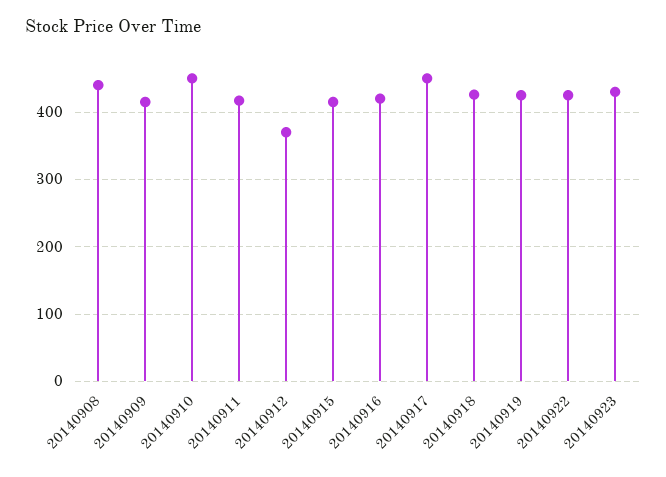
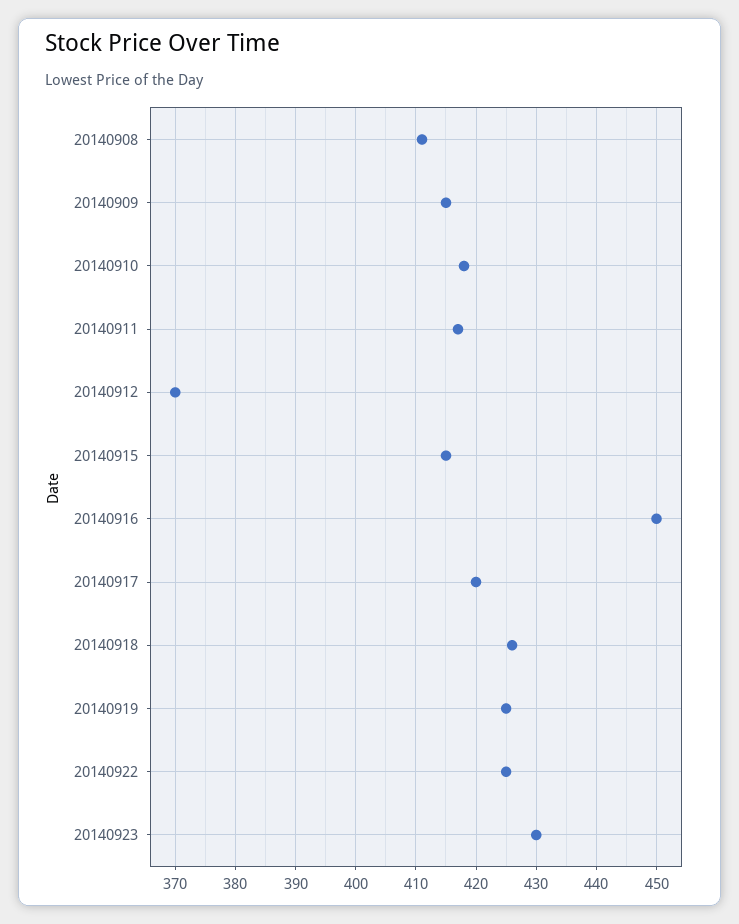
20140908: 440 -> 411
20140910: 450 -> 418
20140916: 420 -> 450
20140917: 450 -> 420

